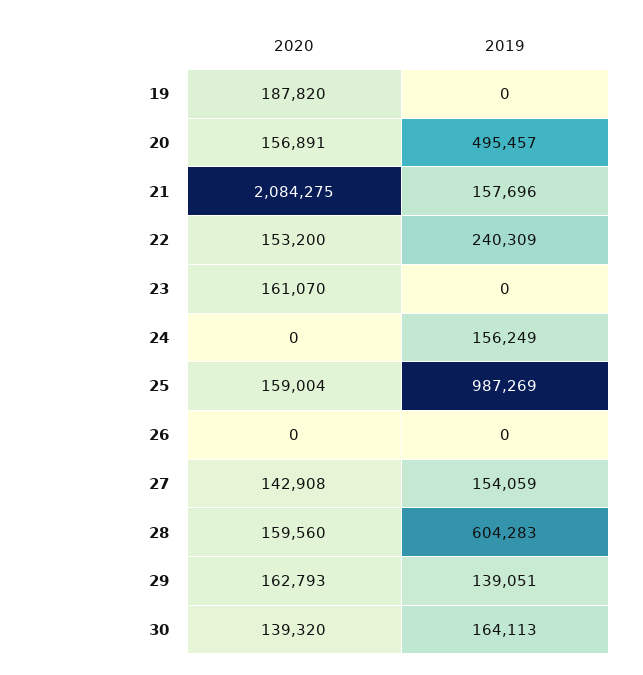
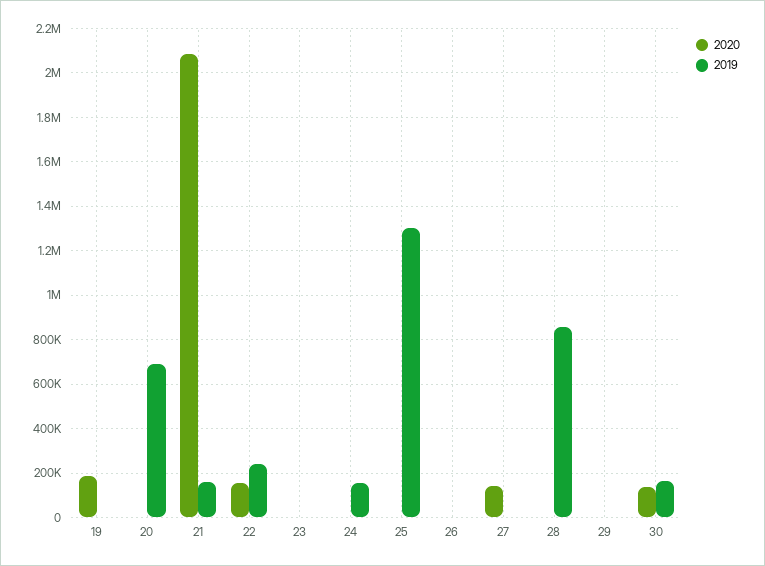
2020, 20: 156891 -> 0
2019, 20: 495457 -> 700000
2020, 23: 161070 -> 0
2020, 25: 159004 -> 0
2019, 25: 987269 -> 1300000
2019, 27: 154059 -> 0
2020, 28: 159560 -> 0
2019, 28: 604283 -> 850000
2020, 29: 162793 -> 0
2019, 29: 139051 -> 0

